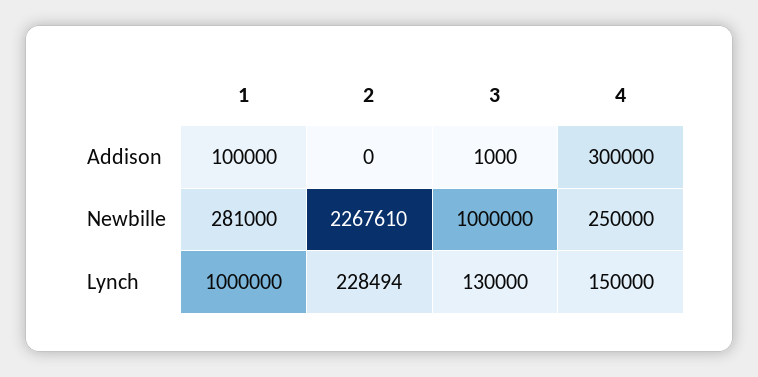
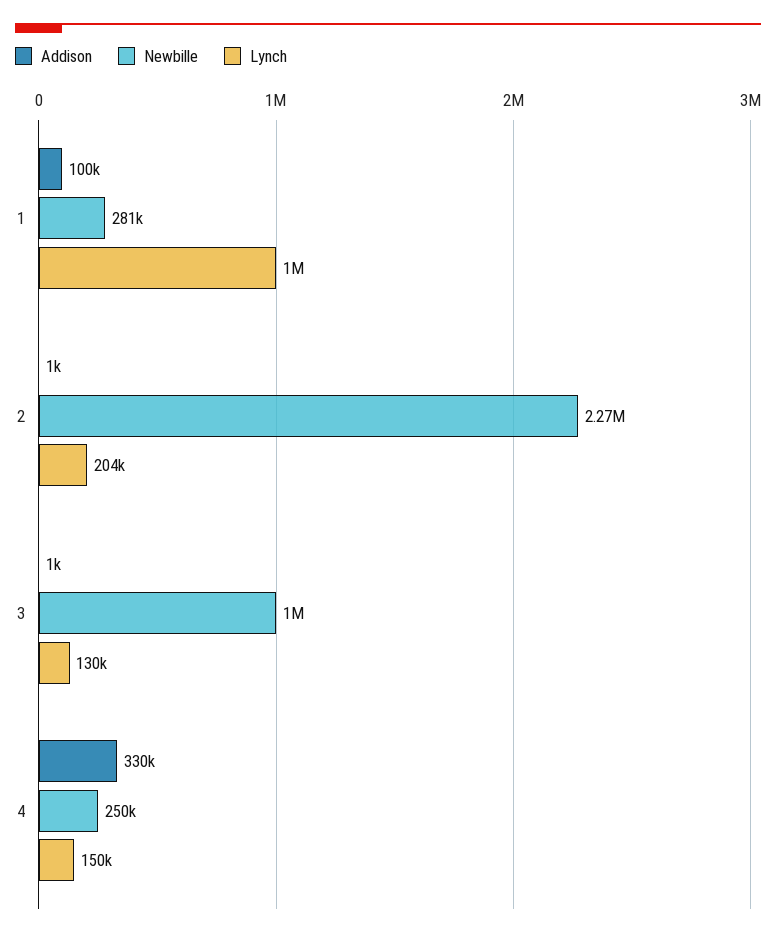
Addison, 2: 0 -> 1000
Addison, 4: 300000 -> 330000
Lynch, 2: 228494 -> 204000

